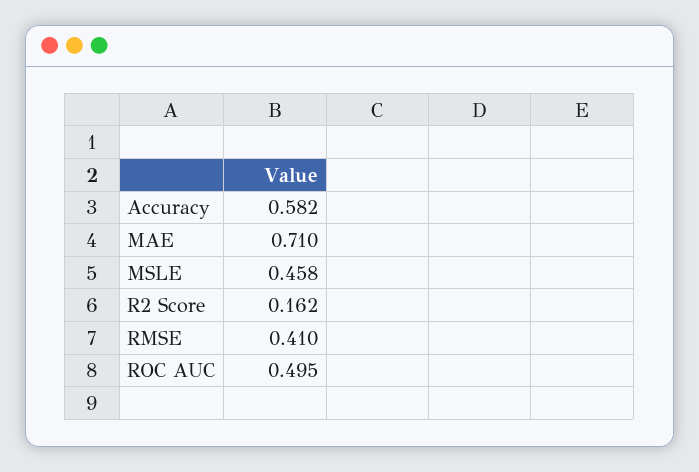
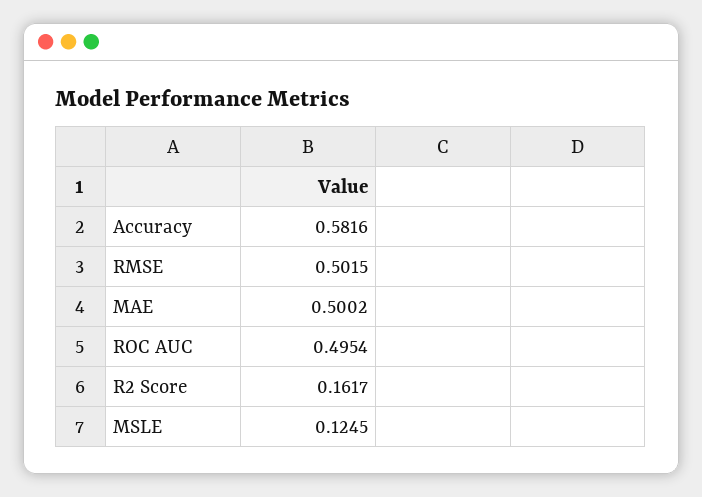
MAE: 0.71 -> 0.5002
MSLE: 0.458 -> 0.1245
RMSE: 0.41 -> 0.5015

